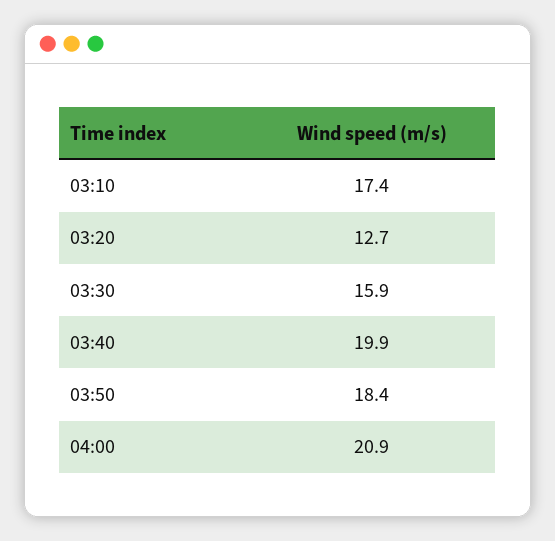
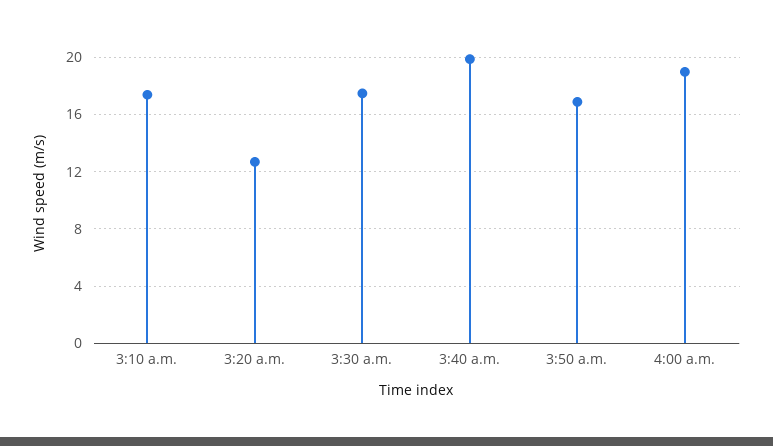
03:30: 15.9 -> 17.5
03:50: 18.4 -> 17
04:00: 20.9 -> 19

